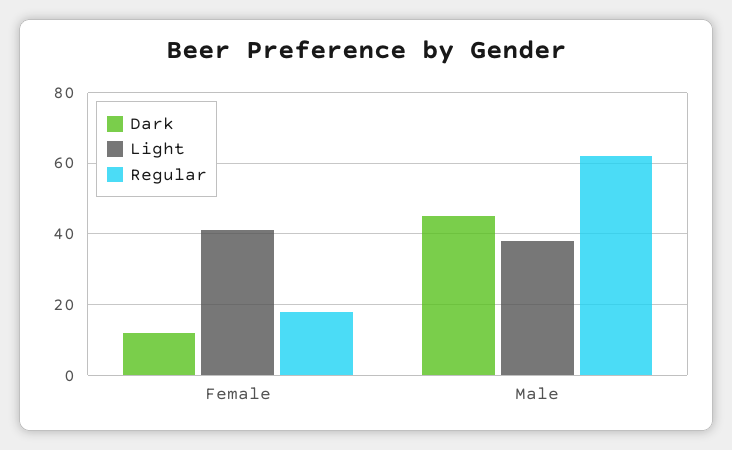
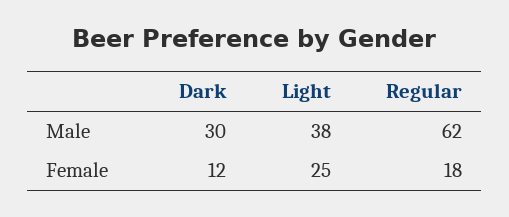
Light, Female: 40 -> 25
Dark, Male: 45 -> 30

